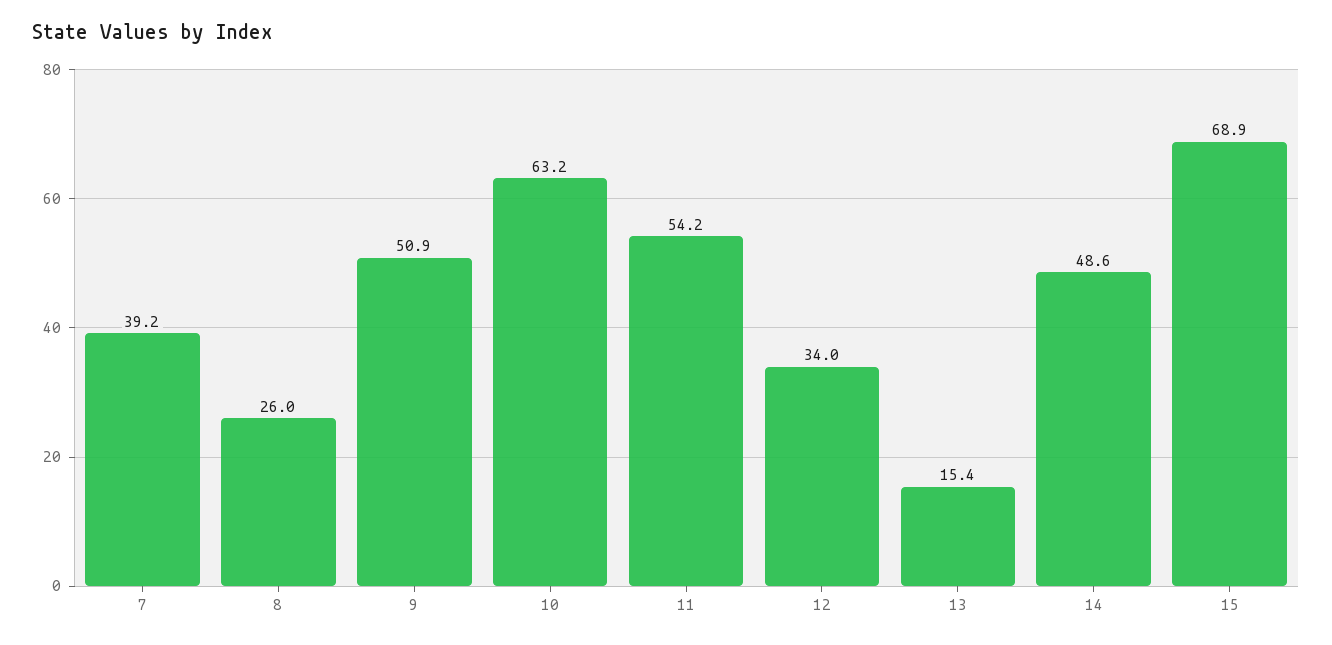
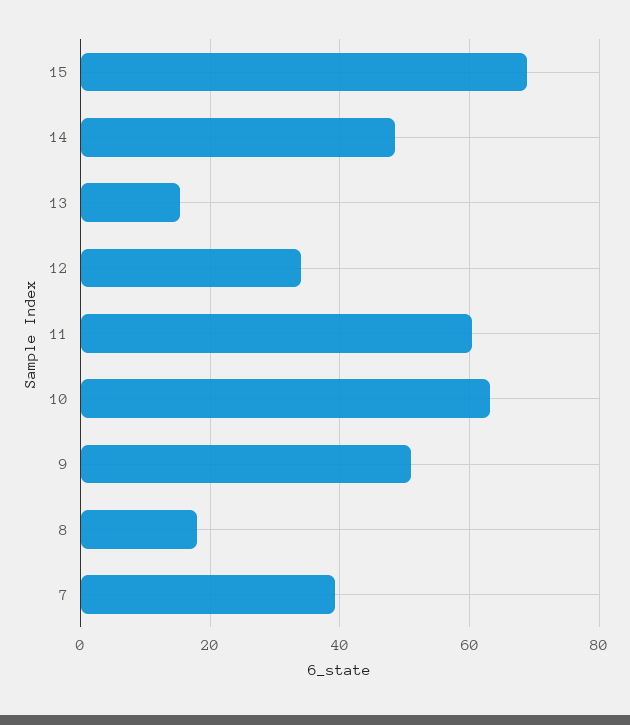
8: 26 -> 18
11: 54.2 -> 60

